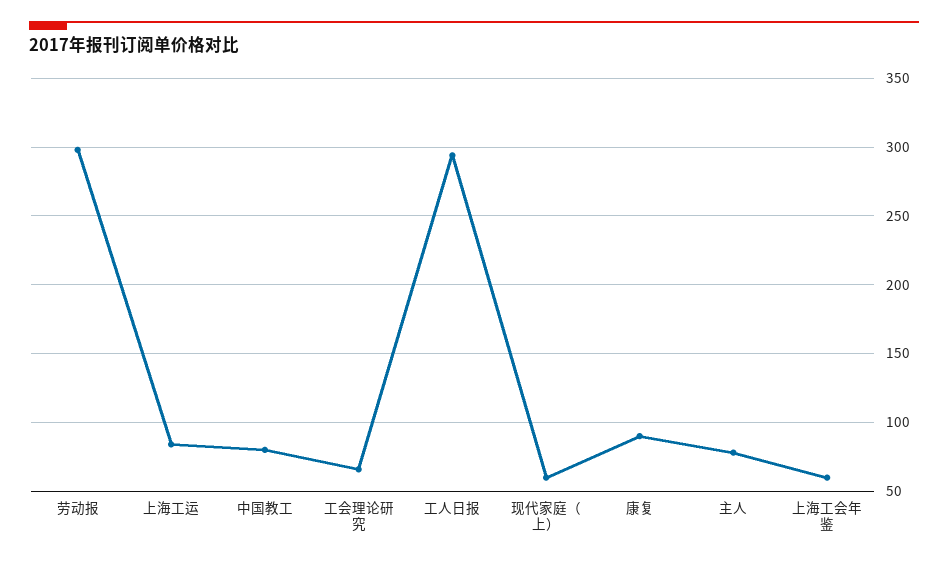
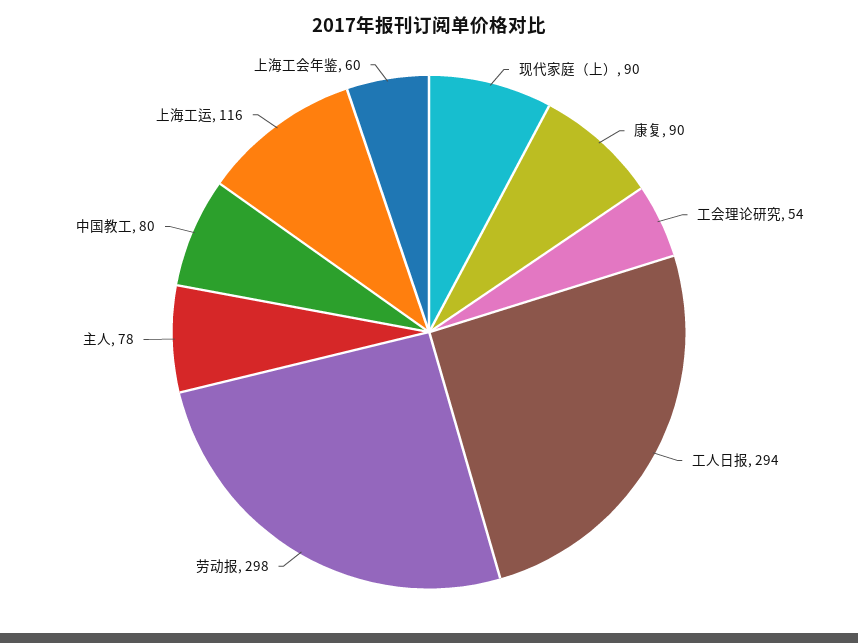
上海工运: 85 -> 116
工会理论研究: 65 -> 54
现代家庭（上）: 60 -> 90

